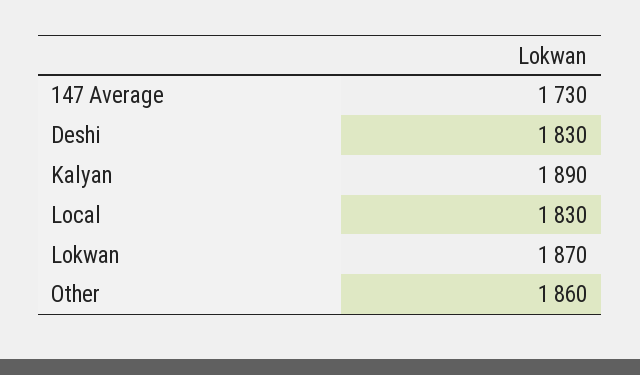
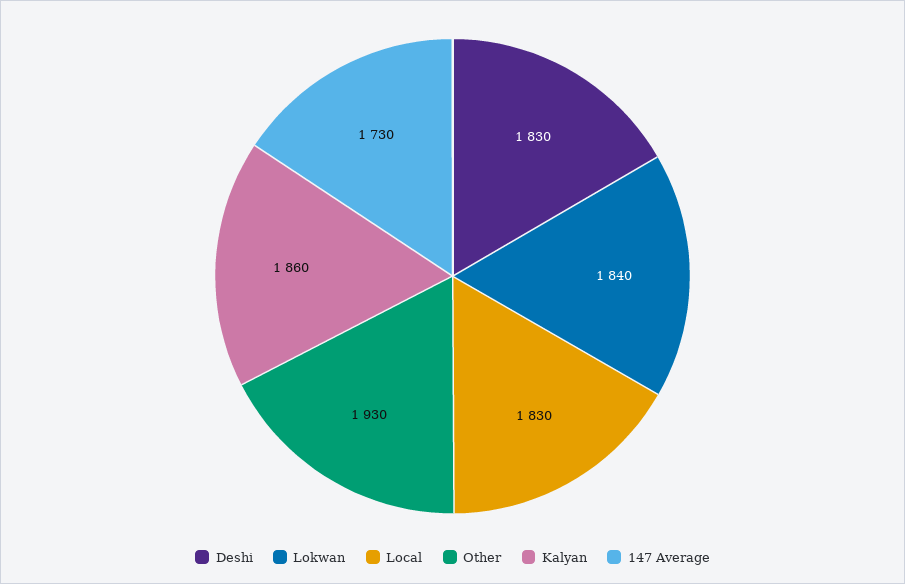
Kalyan: 1890 -> 1860
Lokwan: 1870 -> 1840
Other: 1860 -> 1930

